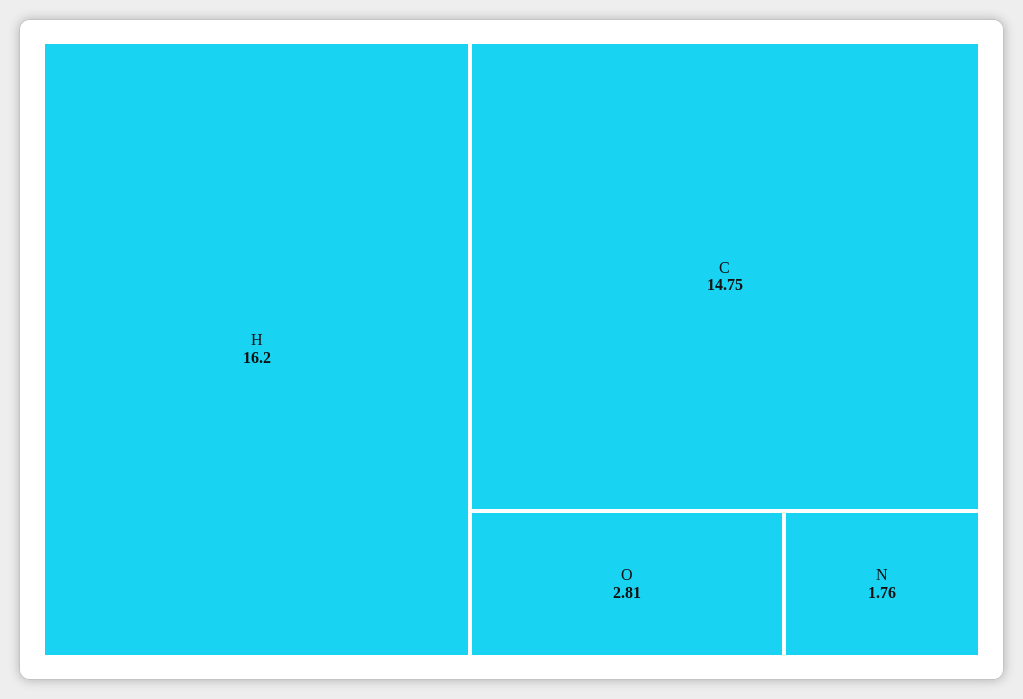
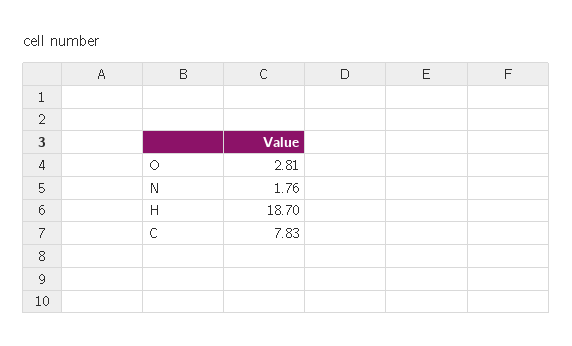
H: 16.2 -> 18.7
C: 14.75 -> 7.83

